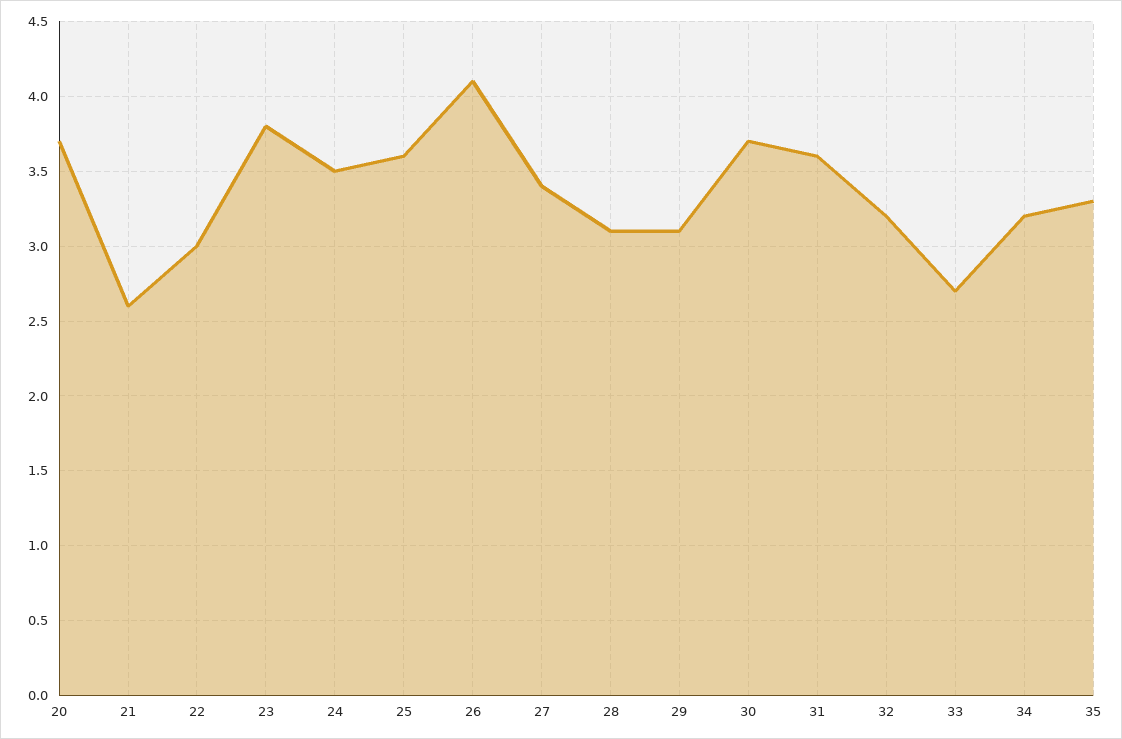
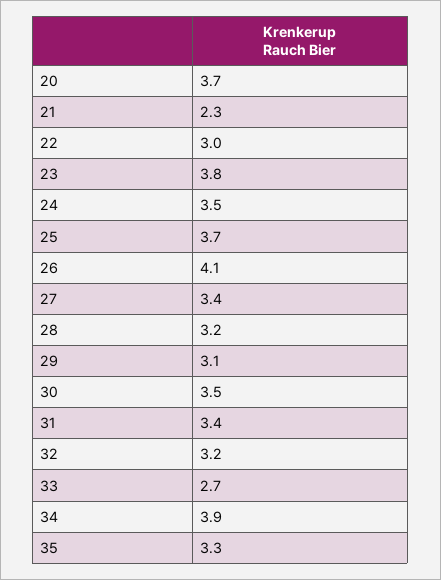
21: 2.6 -> 2.3
25: 3.6 -> 3.7
28: 3.1 -> 3.2
30: 3.7 -> 3.5
31: 3.6 -> 3.4
34: 3.2 -> 3.9

